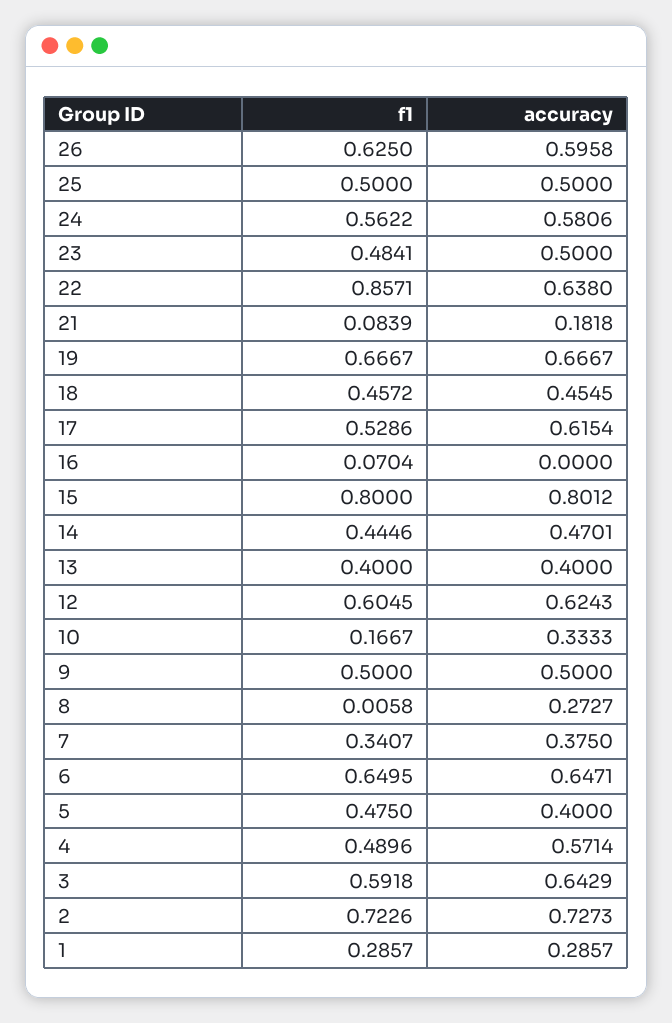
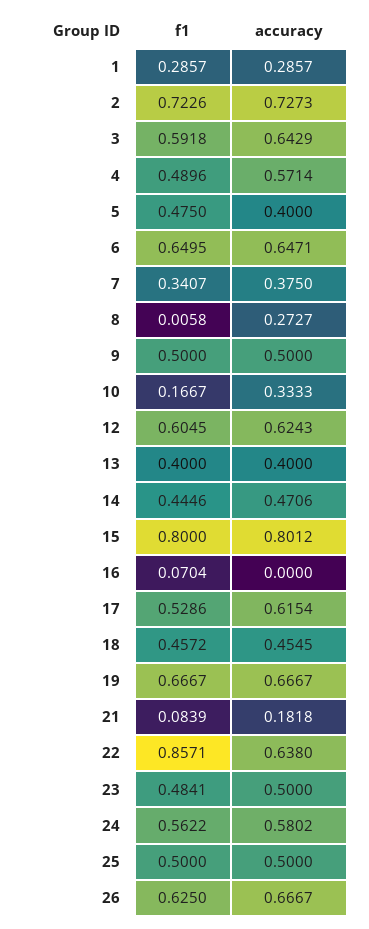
accuracy, 26: 0.5958 -> 0.6667
accuracy, 24: 0.5806 -> 0.5802
accuracy, 14: 0.4701 -> 0.4706

